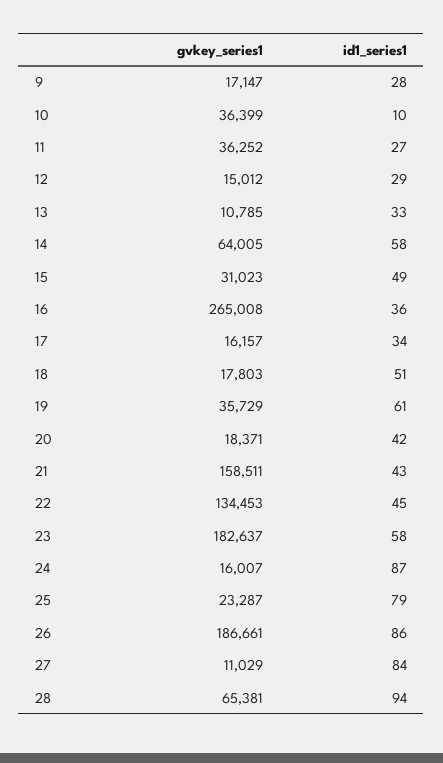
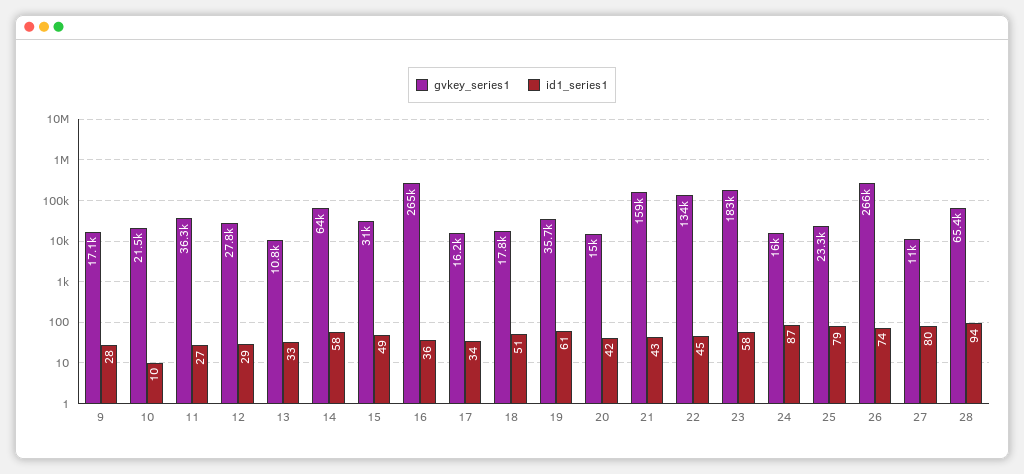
gvkey_series1, 10: 36399 -> 21500
gvkey_series1, 12: 15012 -> 27800
gvkey_series1, 20: 18371 -> 15000
gvkey_series1, 26: 186661 -> 266000
id1_series1, 26: 86 -> 74
id1_series1, 27: 84 -> 80

